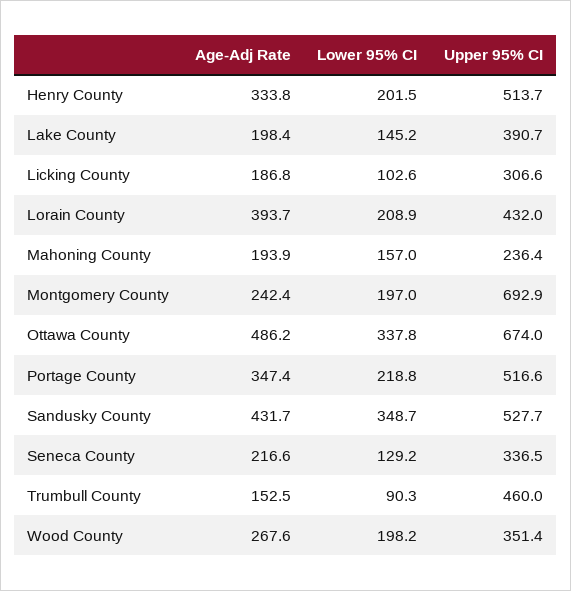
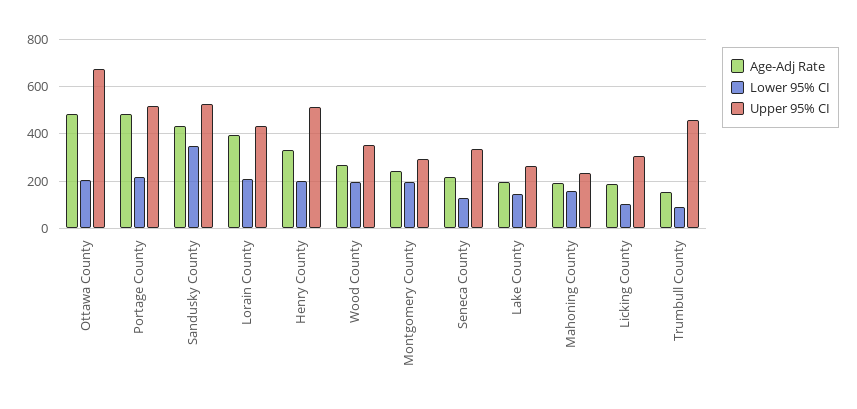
Upper 95% CI, Lake County: 390.7 -> 250
Upper 95% CI, Montgomery County: 692.9 -> 300
Lower 95% CI, Ottawa County: 337.8 -> 200
Age-Adj Rate, Portage County: 347.4 -> 500

